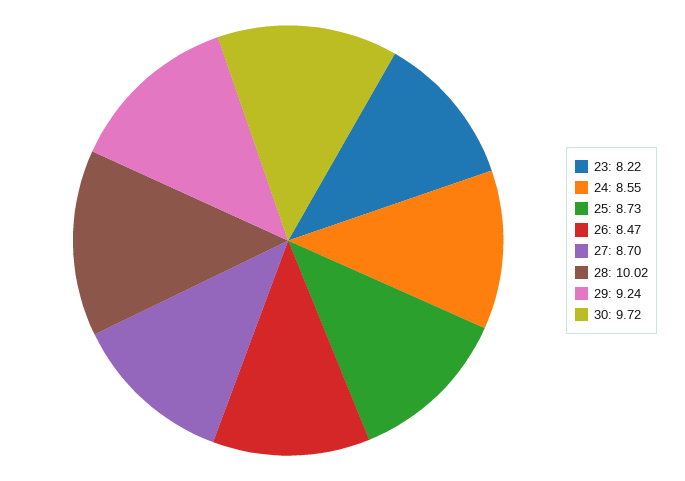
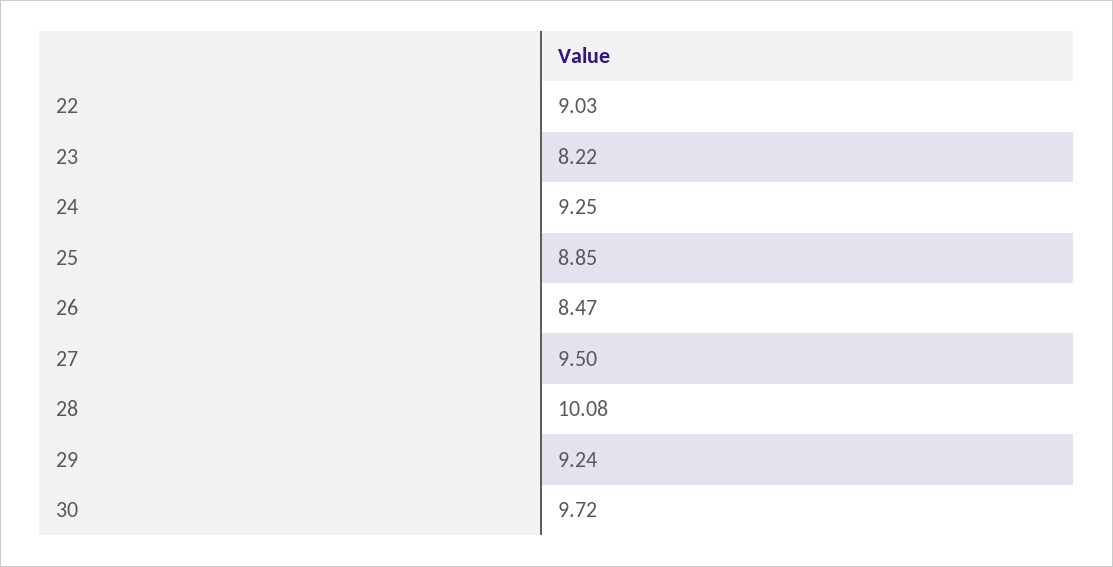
24: 8.55 -> 9.25
25: 8.73 -> 8.85
27: 8.7 -> 9.5
28: 10.02 -> 10.08
22: none -> 9.03

